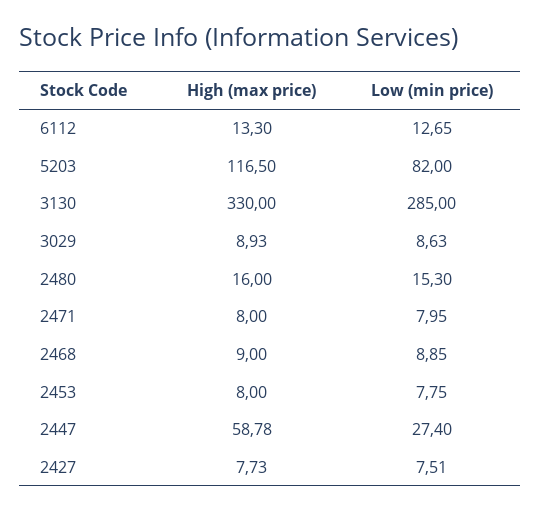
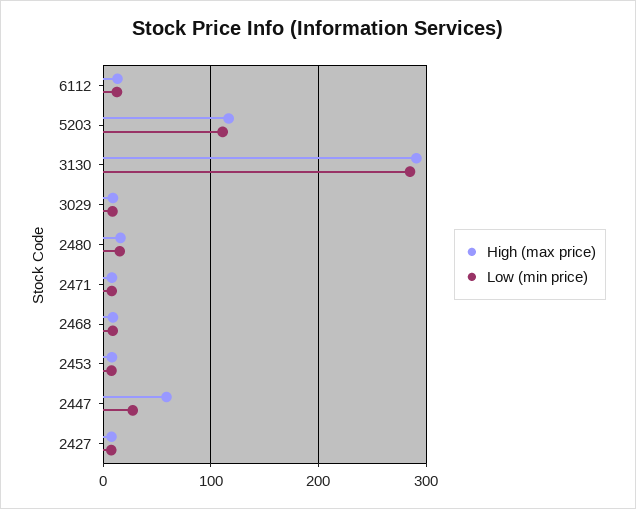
Low (min price), 5203: 82 -> 110
High (max price), 3130: 330 -> 290

